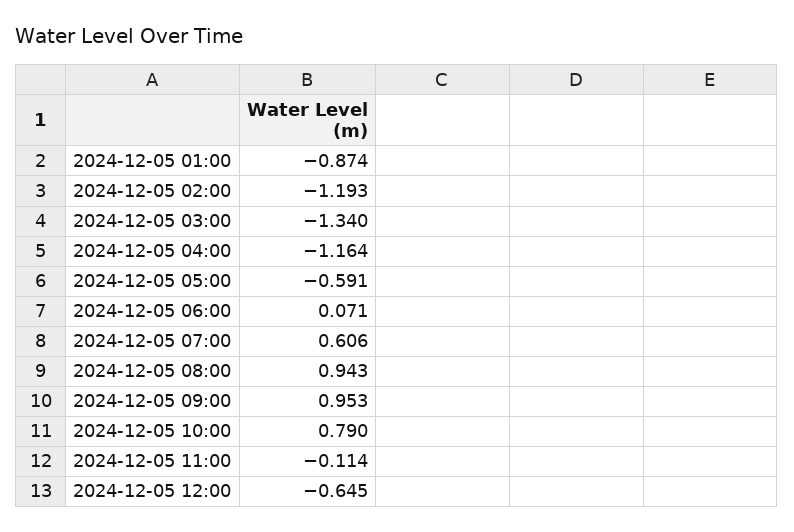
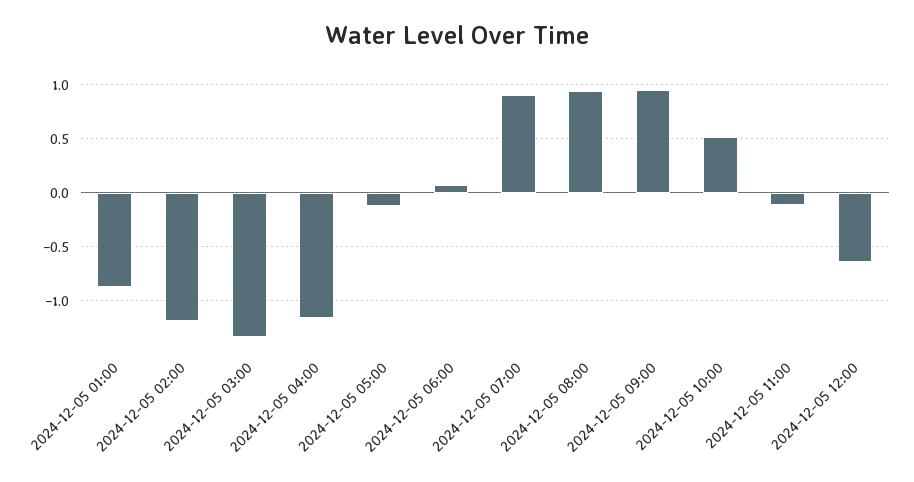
2024-12-05 05:00: -0.591 -> -0.1
2024-12-05 07:00: 0.606 -> 0.9
2024-12-05 10:00: 0.79 -> 0.5

